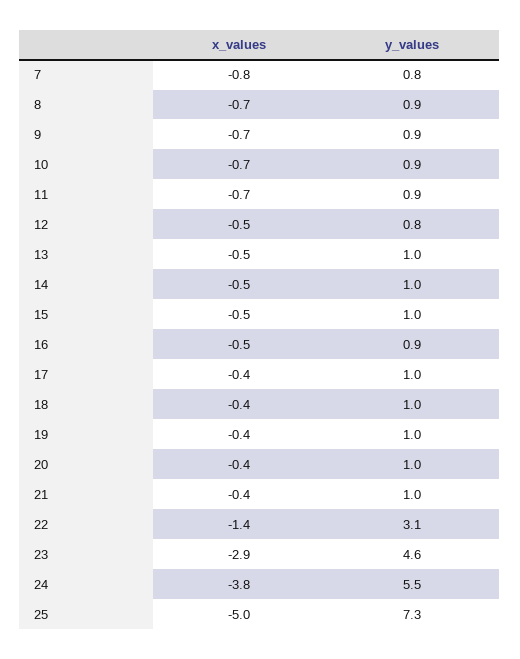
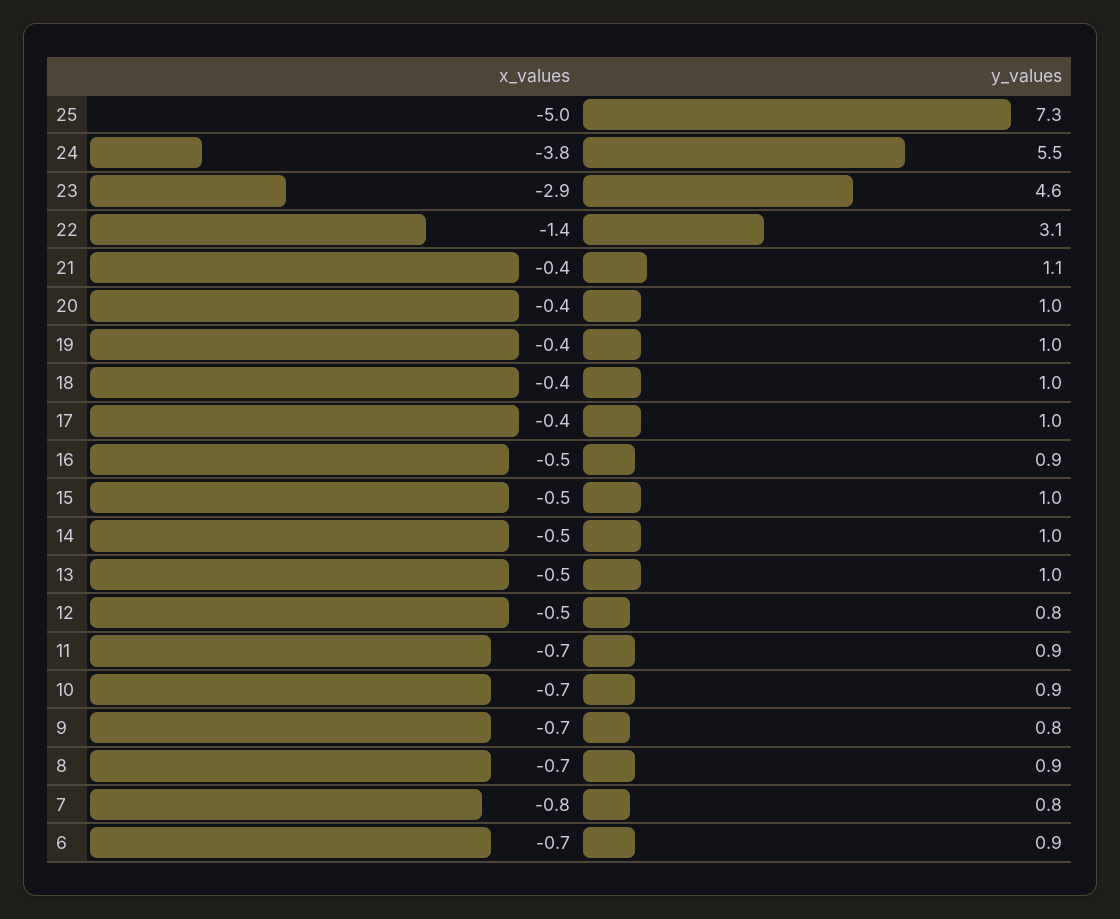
y_values, 9: 0.9 -> 0.8
y_values, 21: 1 -> 1.1
x_values, 6: none -> -0.7
y_values, 6: none -> 0.9

